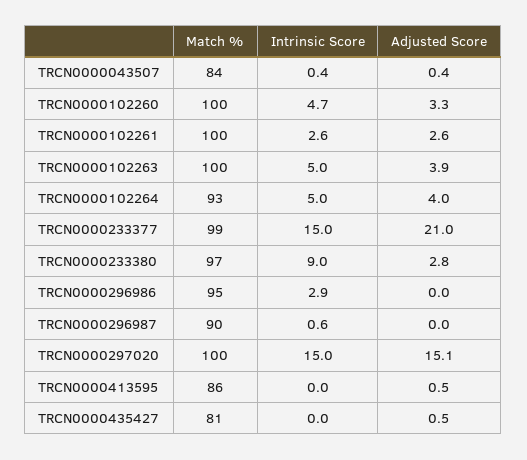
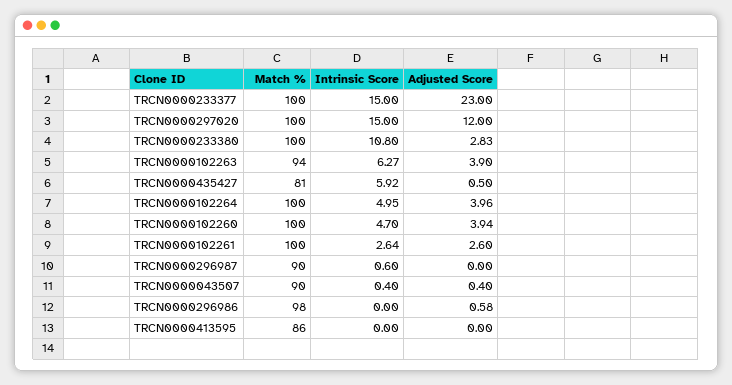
Match %, TRCN0000043507: 84 -> 90
Adjusted Score, TRCN0000102260: 3.3 -> 3.94
Match %, TRCN0000102263: 100 -> 94
Intrinsic Score, TRCN0000102263: 5 -> 6.27
Match %, TRCN0000102264: 93 -> 100
Match %, TRCN0000233377: 99 -> 100
Adjusted Score, TRCN0000233377: 21 -> 23
Match %, TRCN0000233380: 97 -> 100
Intrinsic Score, TRCN0000233380: 9 -> 10.8
Match %, TRCN0000296986: 95 -> 98
Intrinsic Score, TRCN0000296986: 2.9 -> 0
Adjusted Score, TRCN0000296986: 0 -> 0.58
Adjusted Score, TRCN0000297020: 15.1 -> 12
Adjusted Score, TRCN0000413595: 0.5 -> 0
Intrinsic Score, TRCN0000435427: 0 -> 5.92

